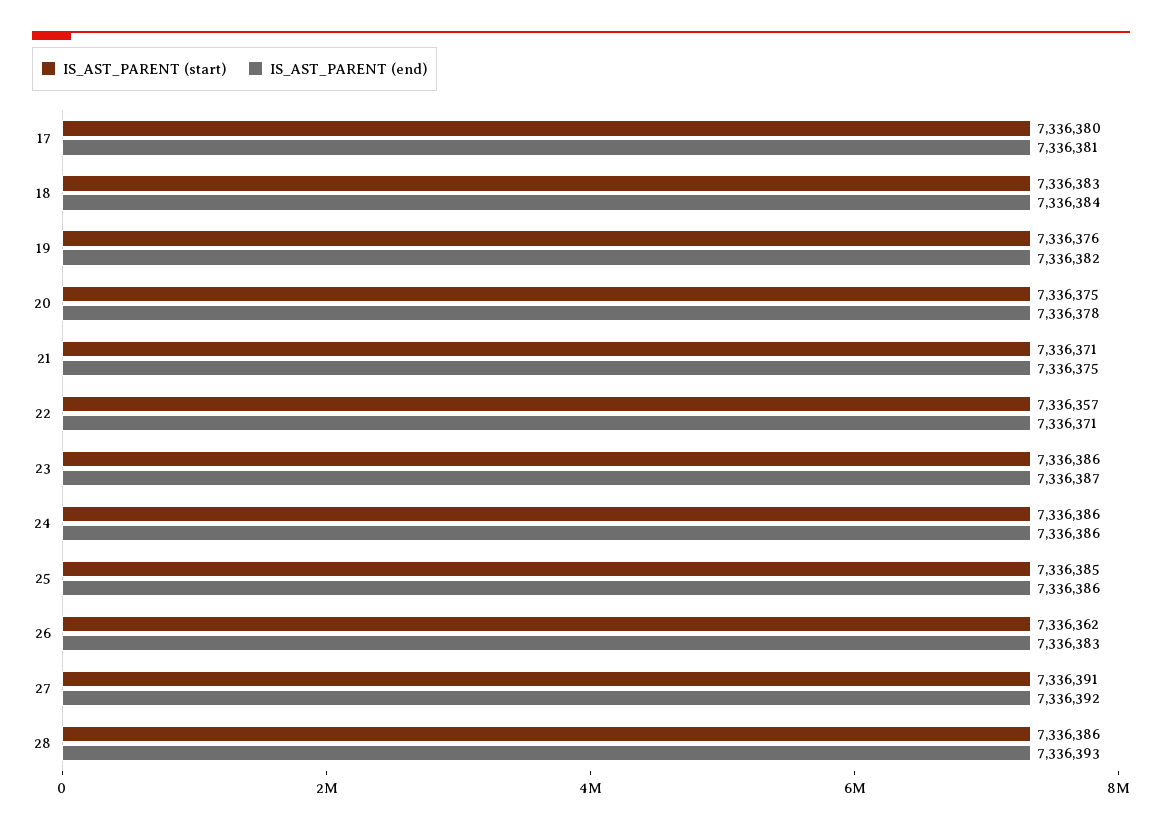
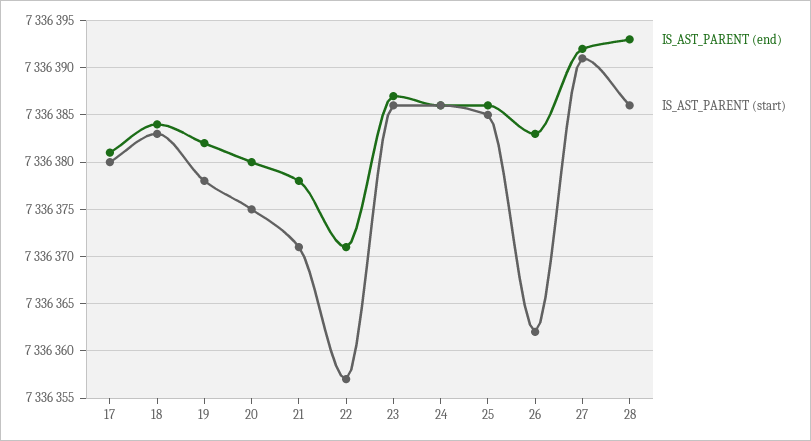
IS_AST_PARENT (start), 19: 7336376 -> 7336378
IS_AST_PARENT (end), 20: 7336378 -> 7336380
IS_AST_PARENT (end), 21: 7336375 -> 7336378

